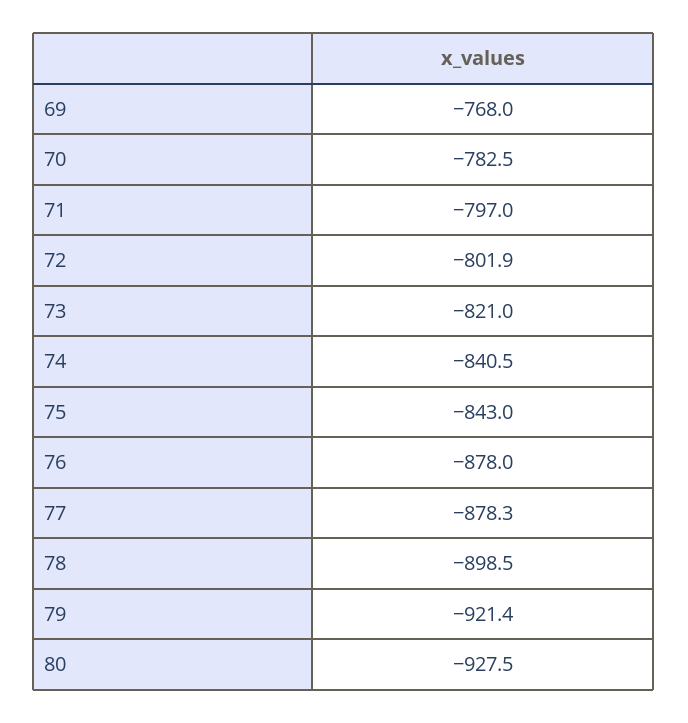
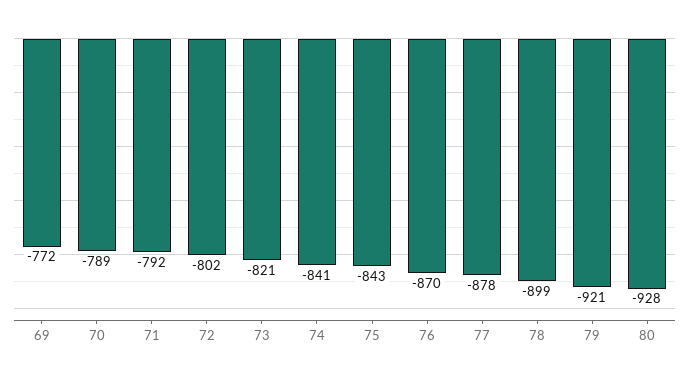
69: -768 -> -772
70: -782.5 -> -789
71: -797 -> -792
76: -878 -> -870

